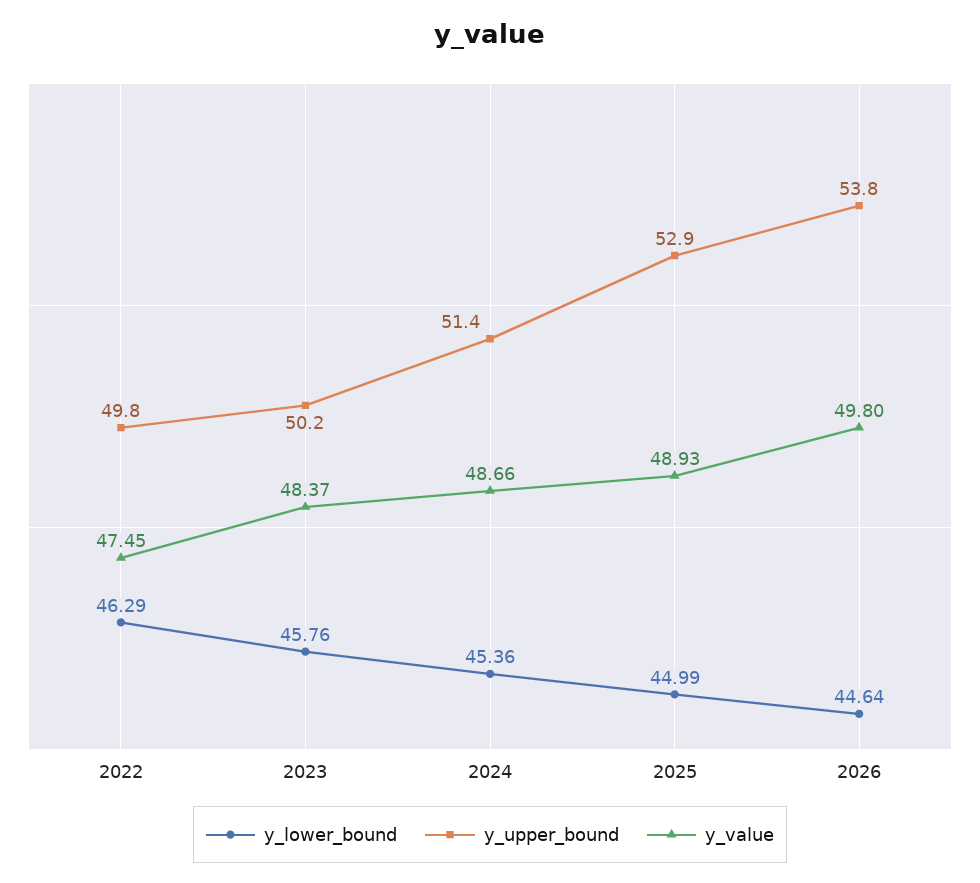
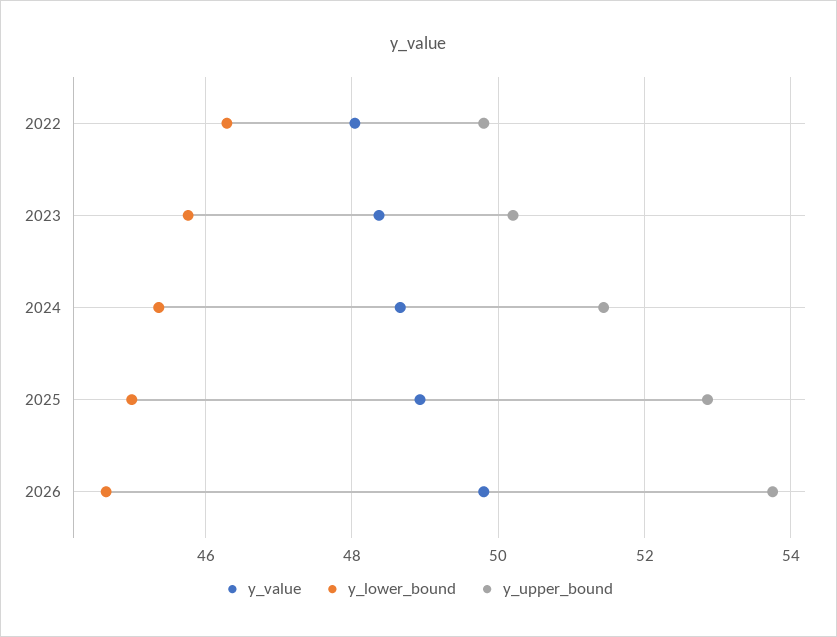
y_value, 2022: 47.45 -> 48

